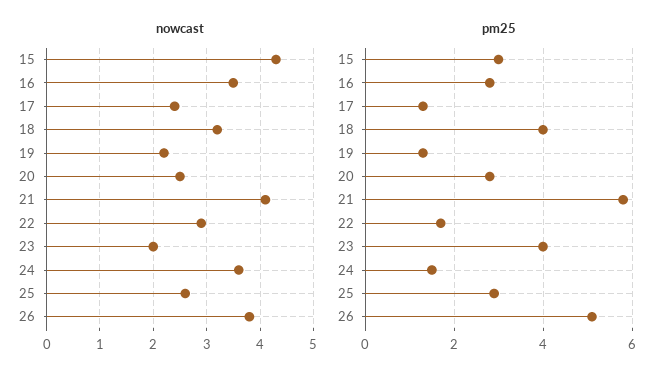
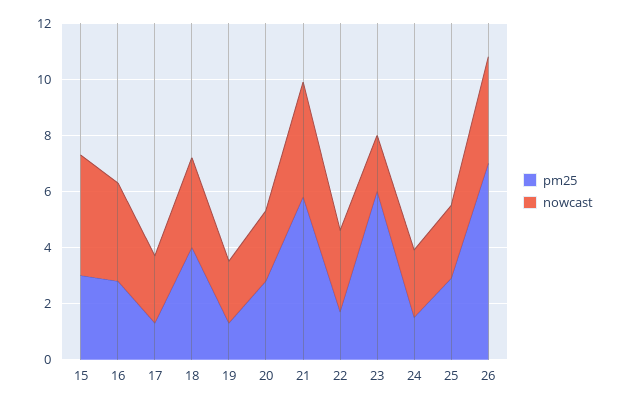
nowcast, 24: 3.5 -> 2.5
pm25, 23: 4 -> 6
pm25, 26: 5 -> 7

